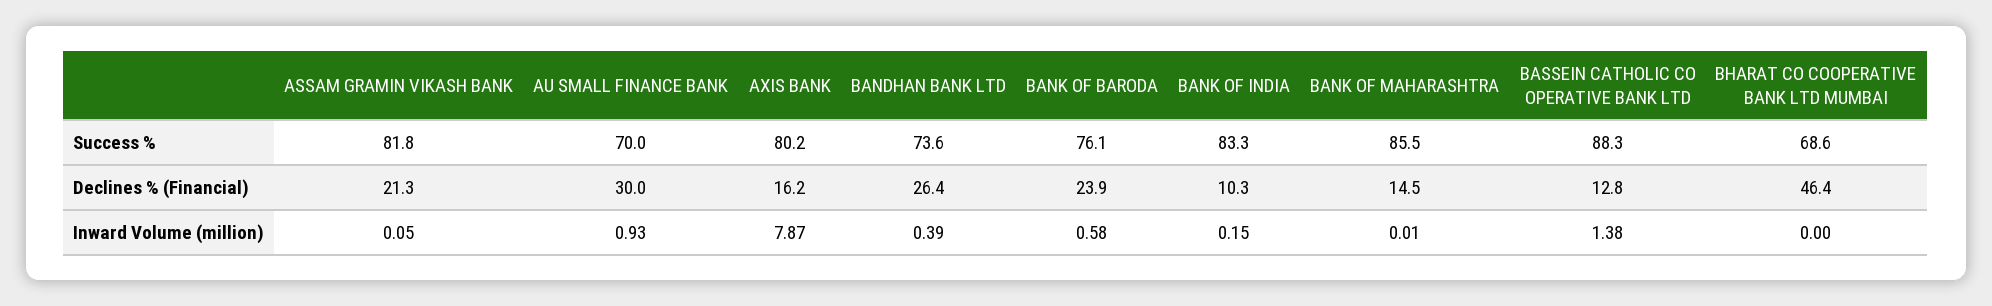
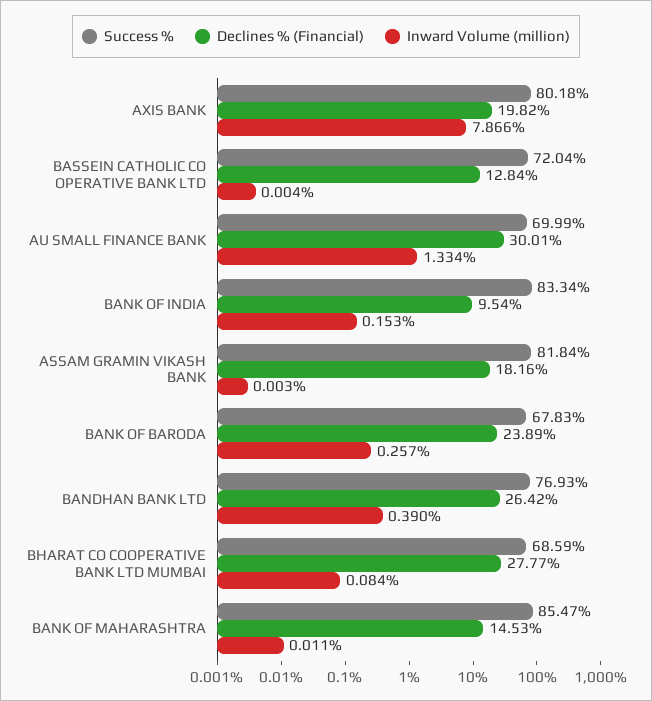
Success %, BANDHAN BANK LTD: 73.6 -> 76.93
Success %, BANK OF BARODA: 76.1 -> 67.83
Success %, BASSEIN CATHOLIC CO OPERATIVE BANK LTD: 88.3 -> 72.04
Declines % (Financial), ASSAM GRAMIN VIKASH BANK: 21.3 -> 18.16
Declines % (Financial), AXIS BANK: 16.2 -> 19.82
Declines % (Financial), BANK OF INDIA: 10.3 -> 9.54
Declines % (Financial), BHARAT CO COOPERATIVE BANK LTD MUMBAI: 46.4 -> 27.77
Inward Volume (million), ASSAM GRAMIN VIKASH BANK: 0.05 -> 0.003
Inward Volume (million), AU SMALL FINANCE BANK: 0.93 -> 1.334
Inward Volume (million), BANK OF BARODA: 0.58 -> 0.257
Inward Volume (million), BASSEIN CATHOLIC CO OPERATIVE BANK LTD: 1.38 -> 0.004
Inward Volume (million), BHARAT CO COOPERATIVE BANK LTD MUMBAI: 0 -> 0.084

